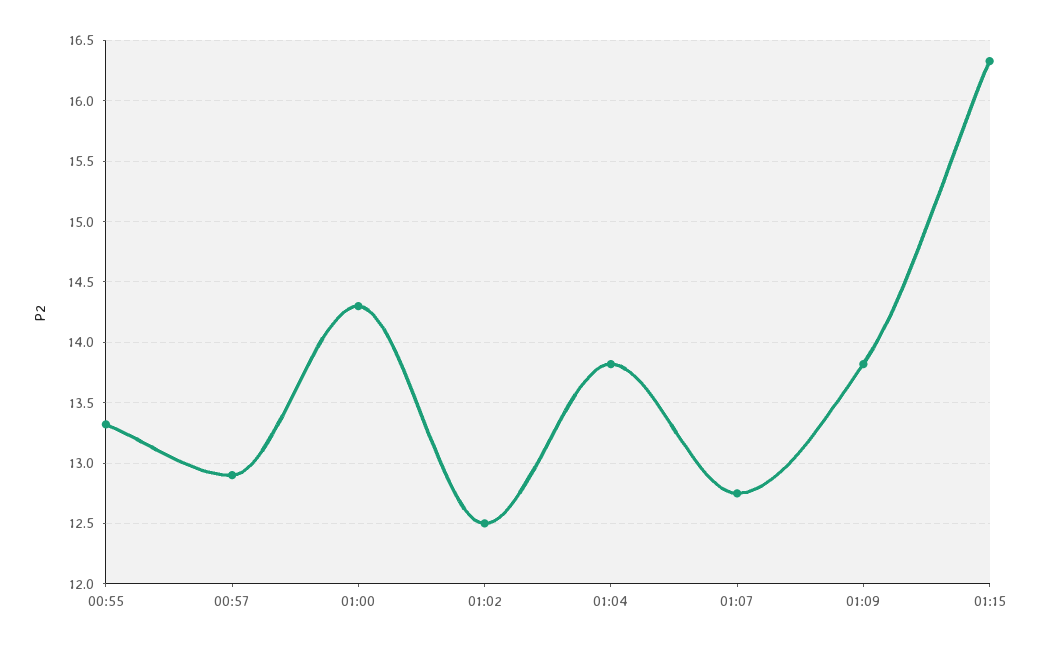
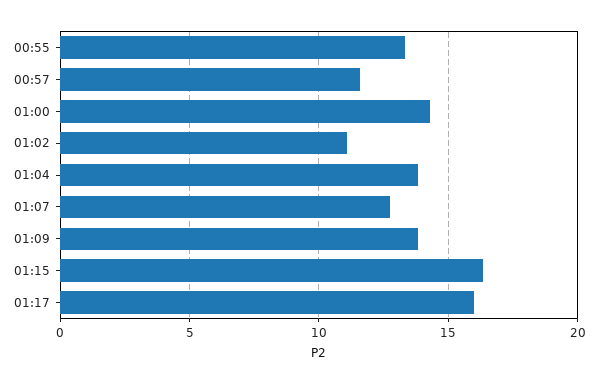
00:57: 12.9 -> 11.5
01:02: 12.5 -> 11
01:17: none -> 16

